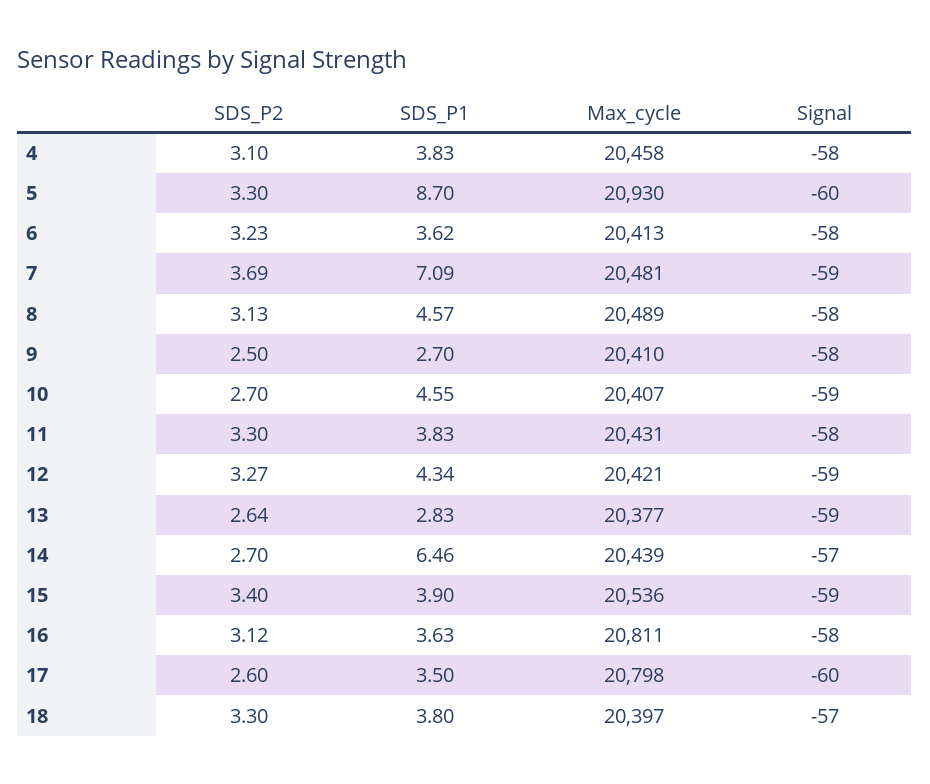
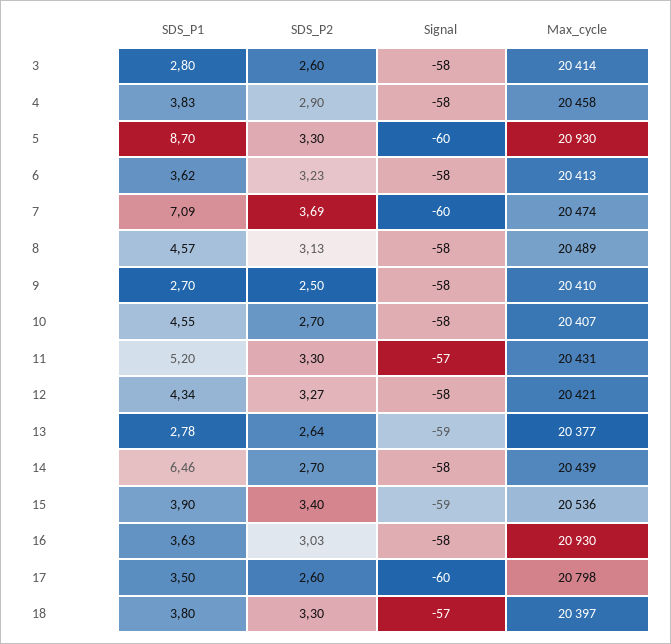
SDS_P2, 4: 3.1 -> 2.9
Max_cycle, 7: 20481 -> 20474
Signal, 7: -59 -> -60
Signal, 10: -59 -> -58
SDS_P1, 11: 3.83 -> 5.2
Signal, 11: -58 -> -57
Signal, 12: -59 -> -58
SDS_P1, 13: 2.83 -> 2.78
Signal, 14: -57 -> -58
SDS_P2, 16: 3.12 -> 3.03
Max_cycle, 16: 20811 -> 20930
SDS_P1, 3: none -> 2.8
SDS_P2, 3: none -> 2.6
Signal, 3: none -> -58
Max_cycle, 3: none -> 20414

